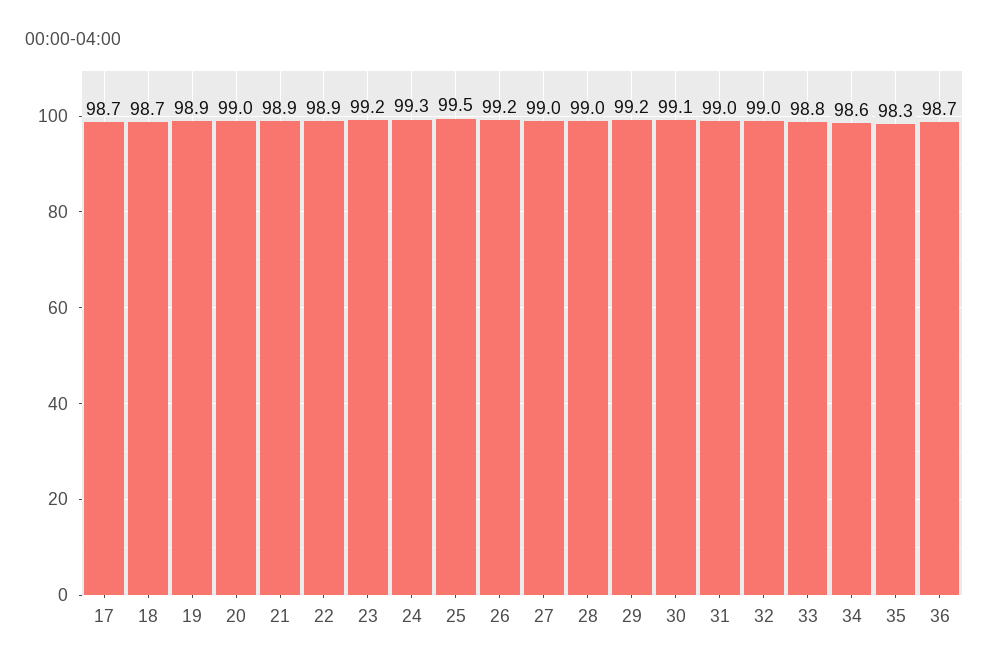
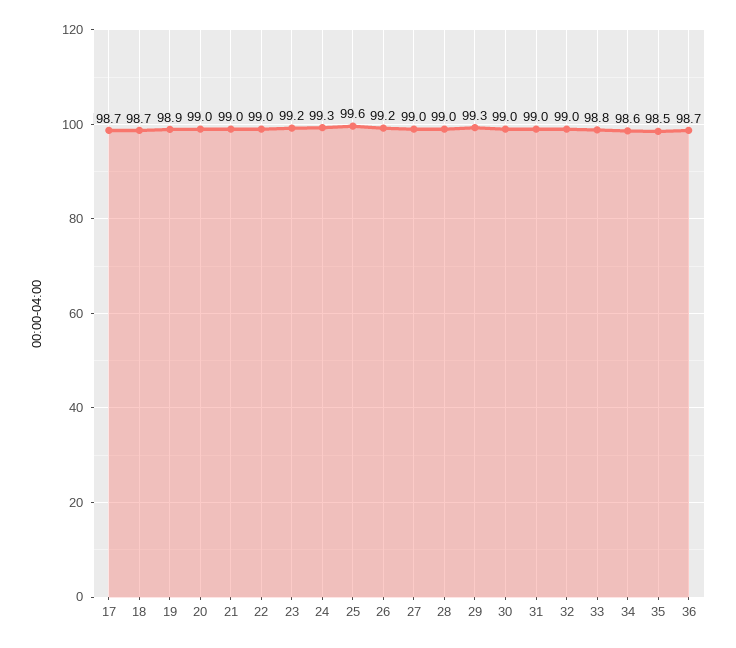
21: 98.9 -> 99
22: 98.9 -> 99
25: 99.5 -> 99.6
29: 99.2 -> 99.3
30: 99.1 -> 99
35: 98.3 -> 98.5

